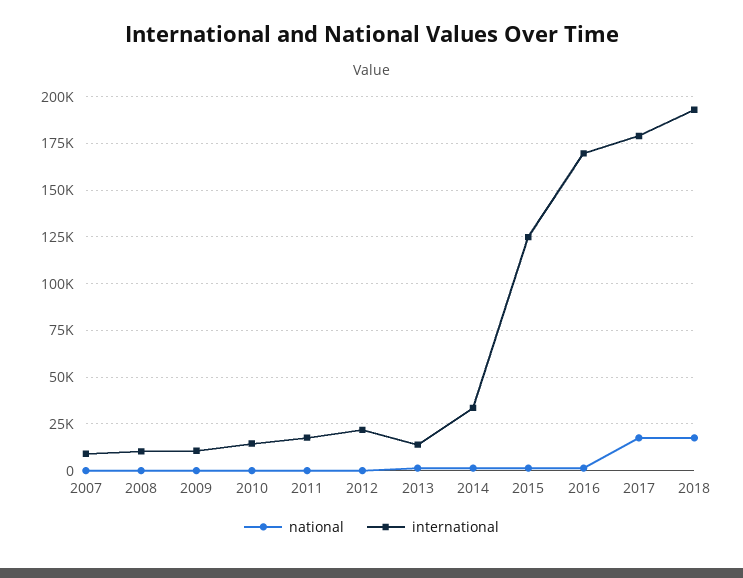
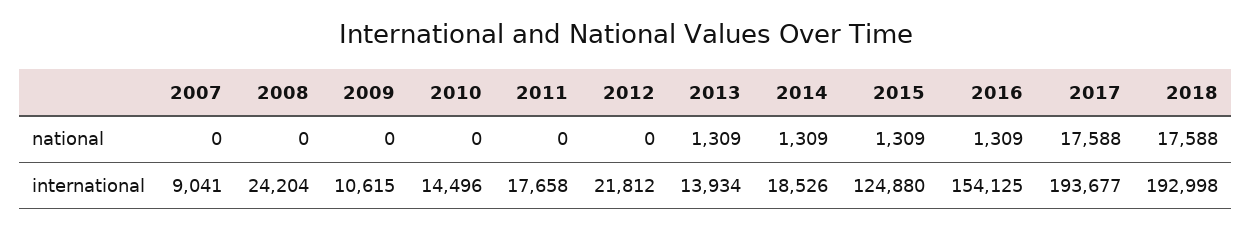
international, 2008: 10000 -> 24204
international, 2014: 35000 -> 18526
international, 2016: 170000 -> 154125
international, 2017: 180000 -> 193677

